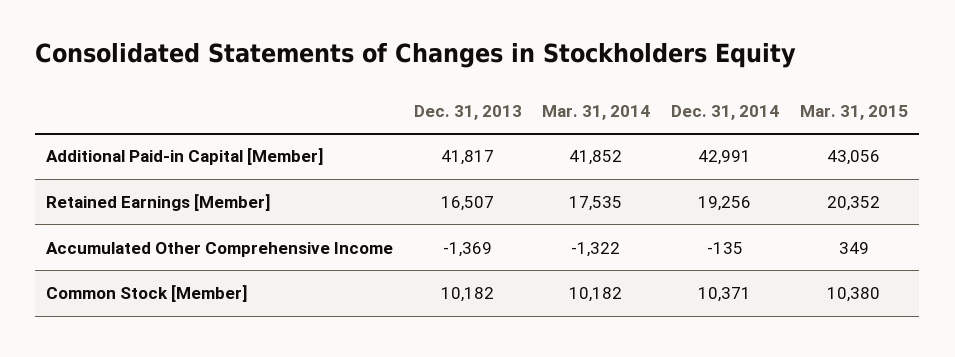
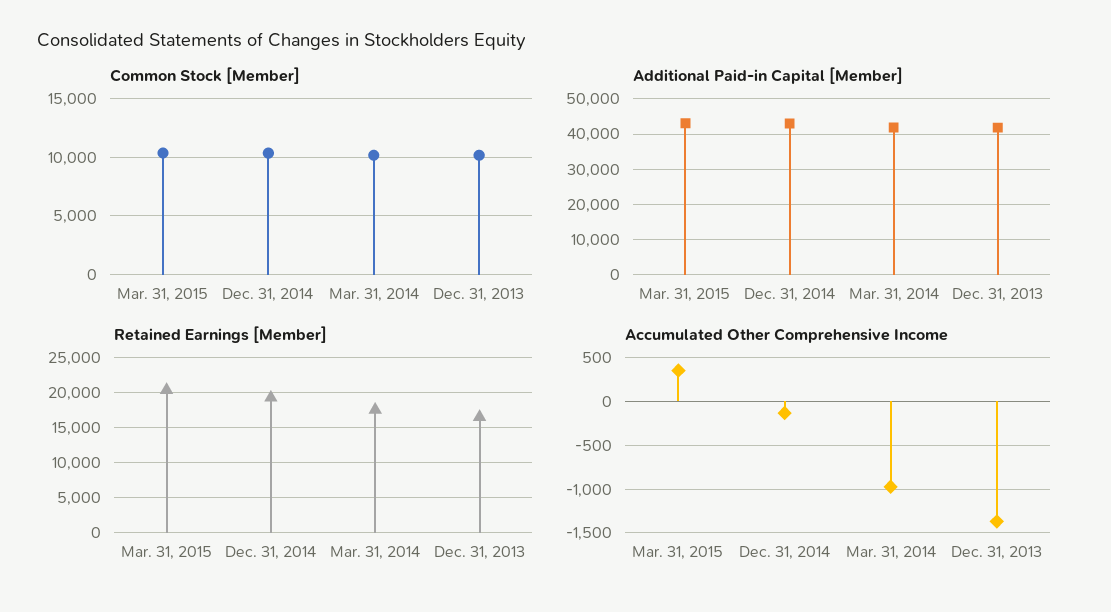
Accumulated Other Comprehensive Income, Mar. 31, 2014: -1322 -> -1000

